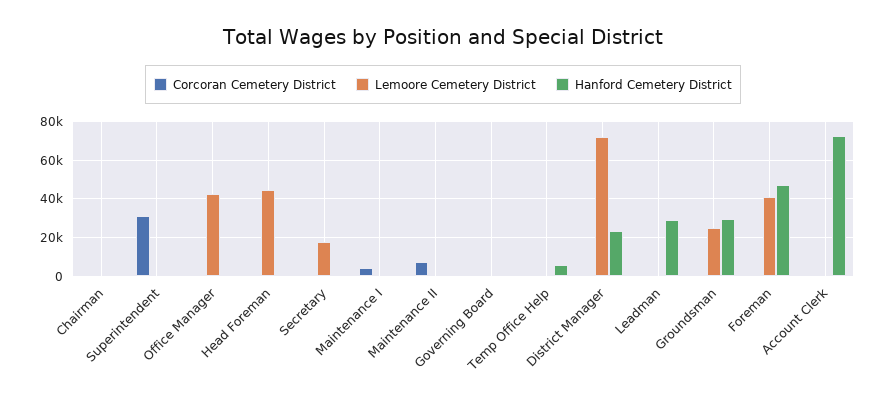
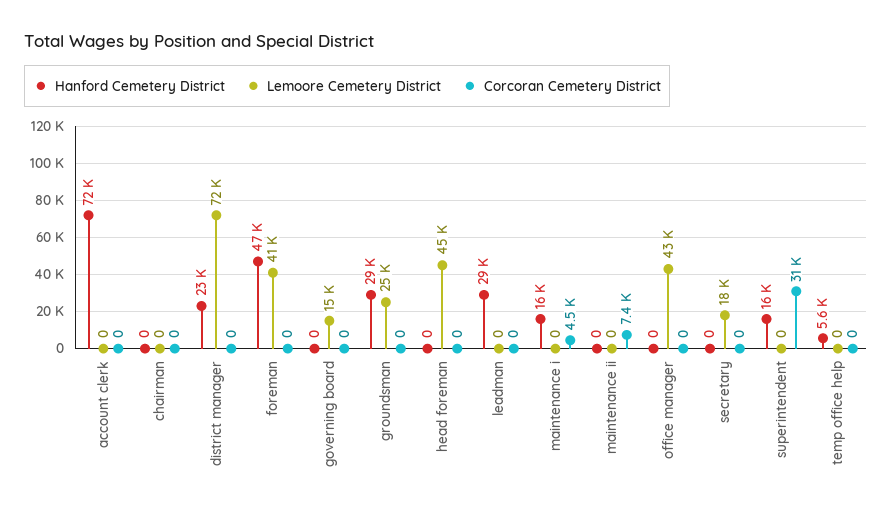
Hanford Cemetery District, Superintendent: 0 -> 16000
Hanford Cemetery District, Maintenance I: 0 -> 16000
Lemoore Cemetery District, Governing Board: 0 -> 15000

